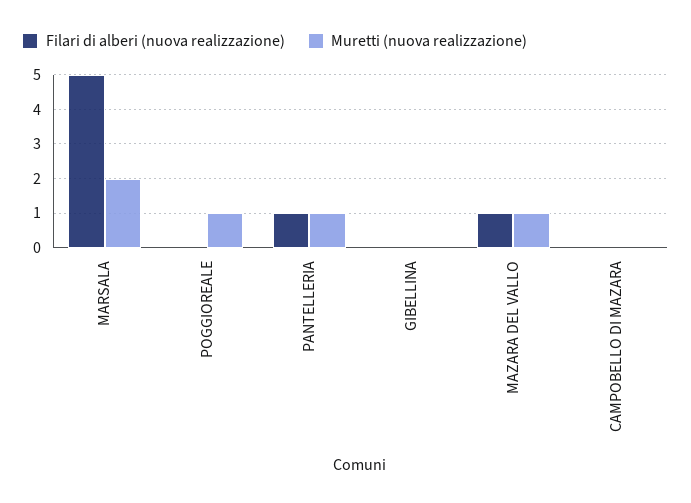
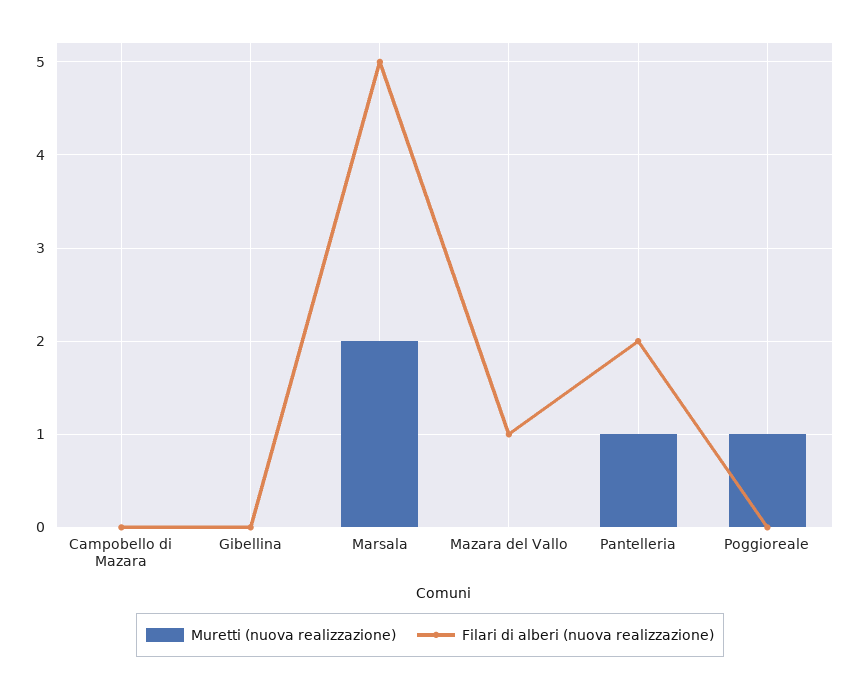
Filari di alberi (nuova realizzazione), PANTELLERIA: 1 -> 2
Muretti (nuova realizzazione), MAZARA DEL VALLO: 1 -> 0

